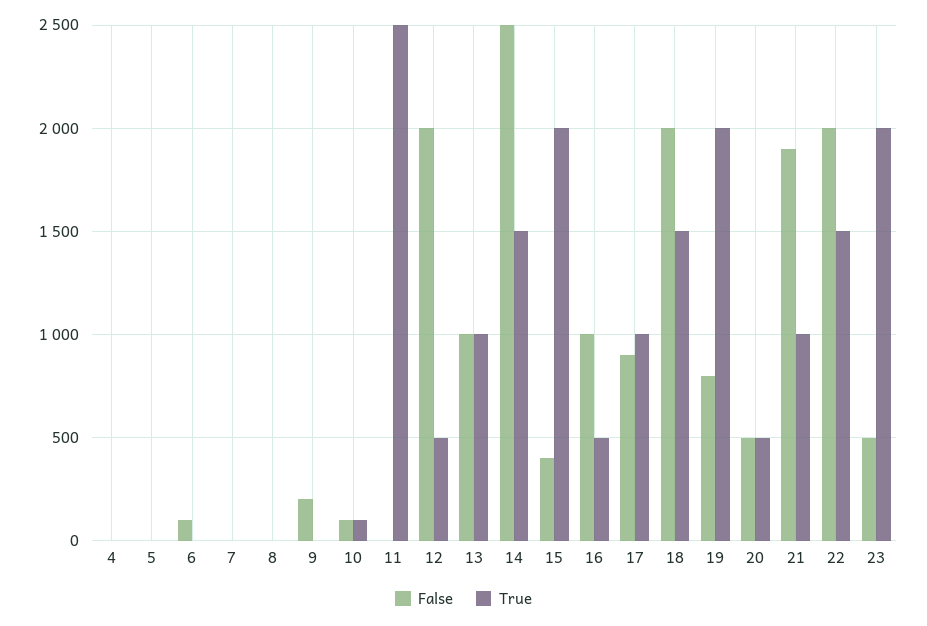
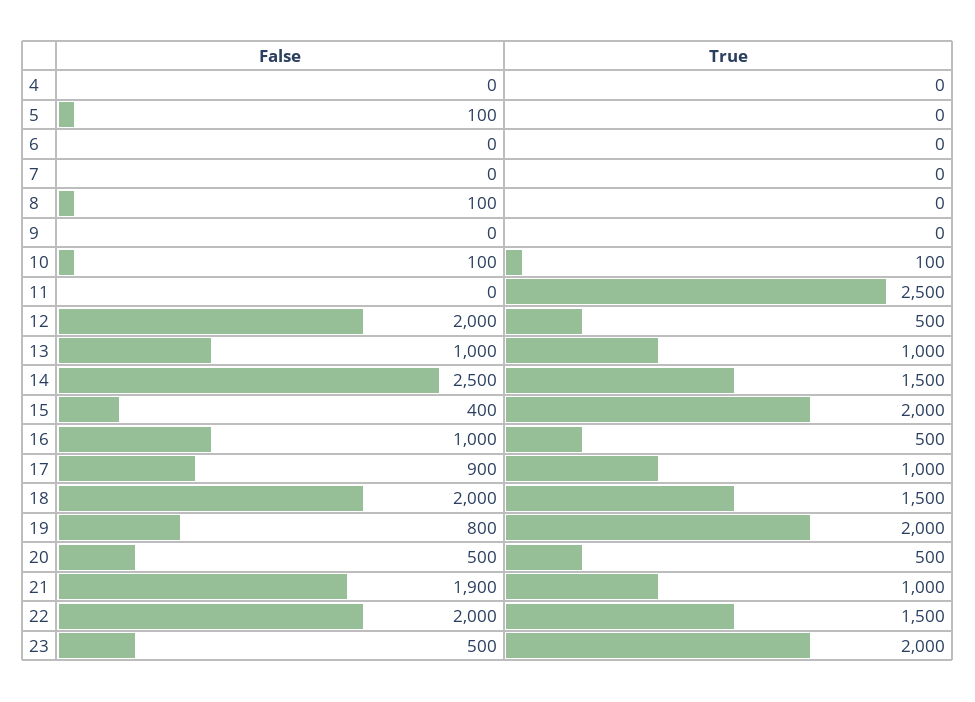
False, 5: 0 -> 100
False, 6: 100 -> 0
False, 8: 0 -> 100
False, 9: 200 -> 0

